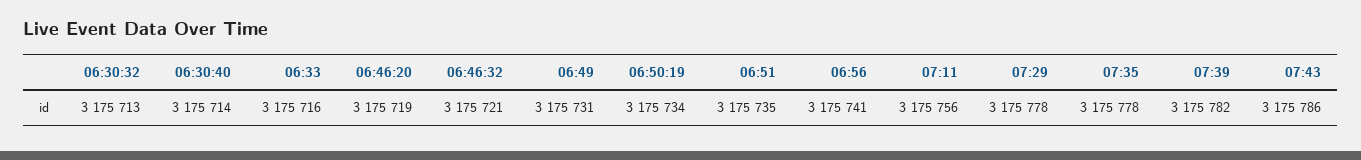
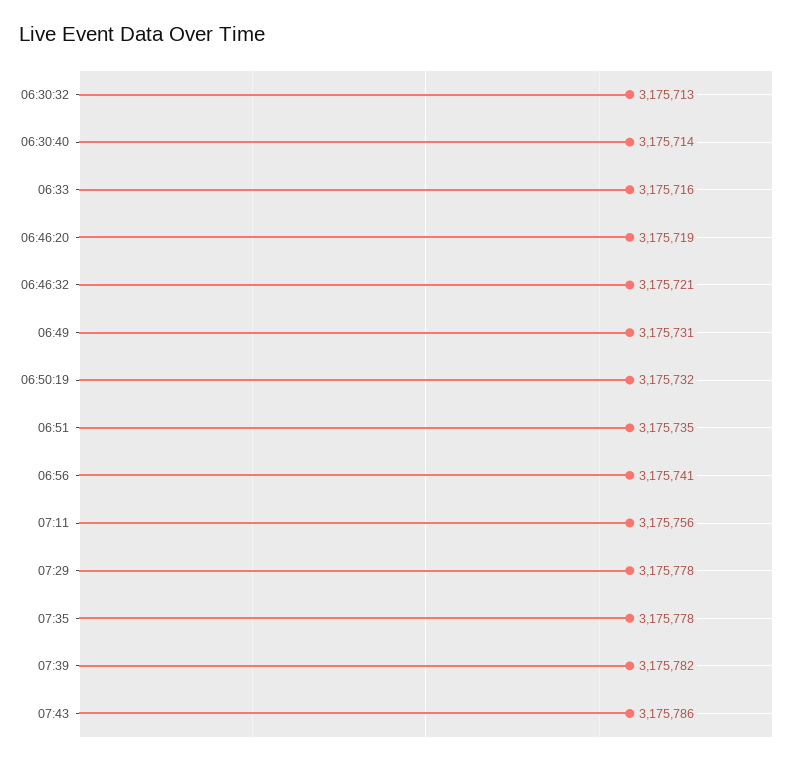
06:50:19: 3175734 -> 3175732

